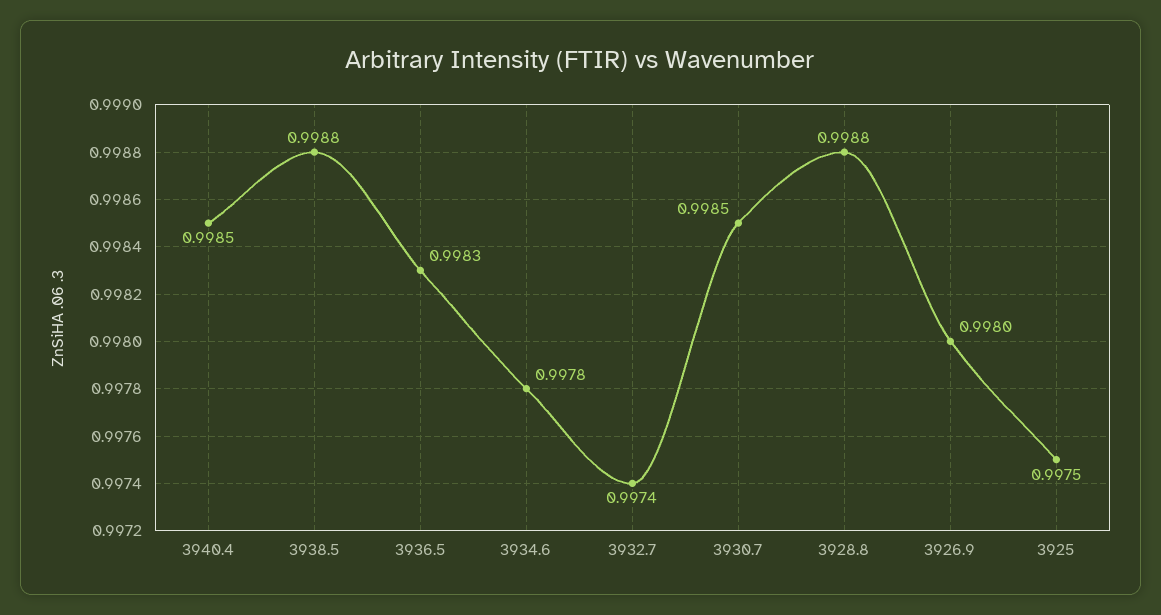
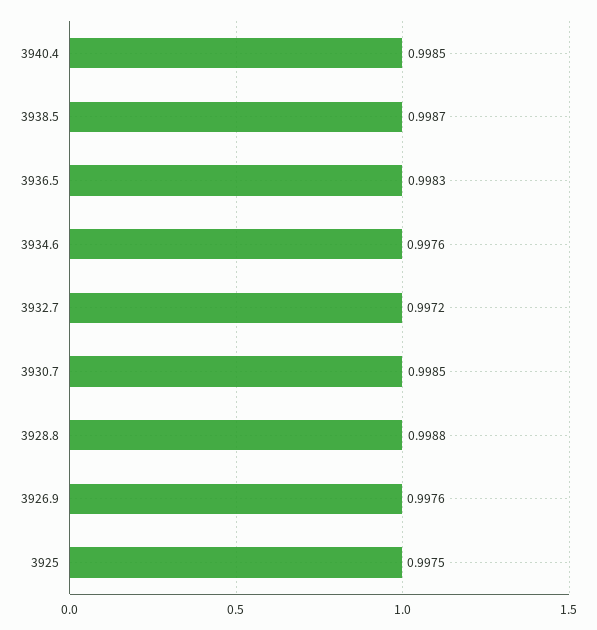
3938.5: 0.9988 -> 0.9987
3934.6: 0.9978 -> 0.9976
3932.7: 0.9974 -> 0.9972
3926.9: 0.998 -> 0.9976

